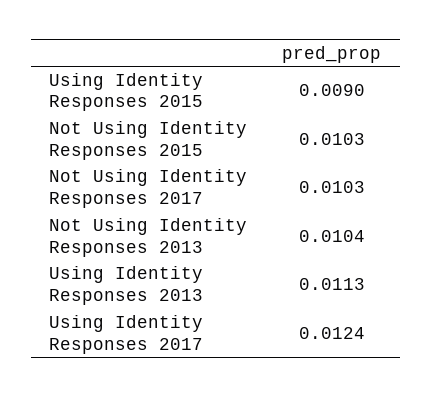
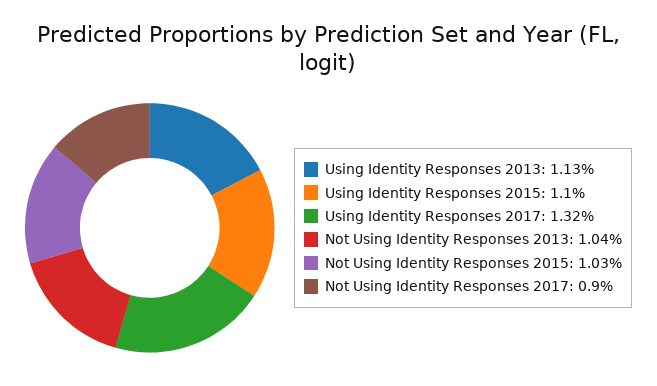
Using Identity Responses 2015: 0.009 -> 0.011
Not Using Identity Responses 2017: 0.0103 -> 0.009
Using Identity Responses 2017: 0.0124 -> 0.0132

